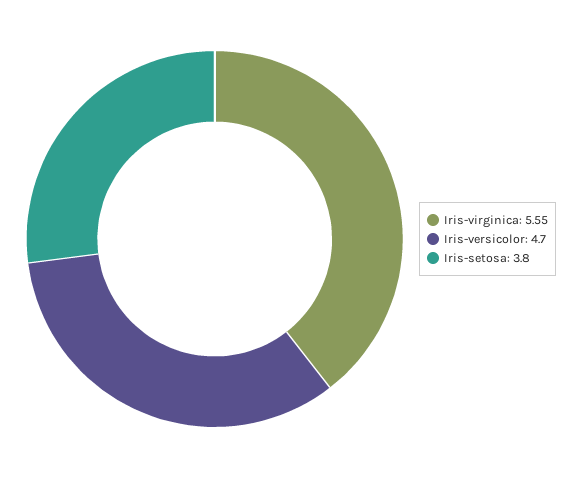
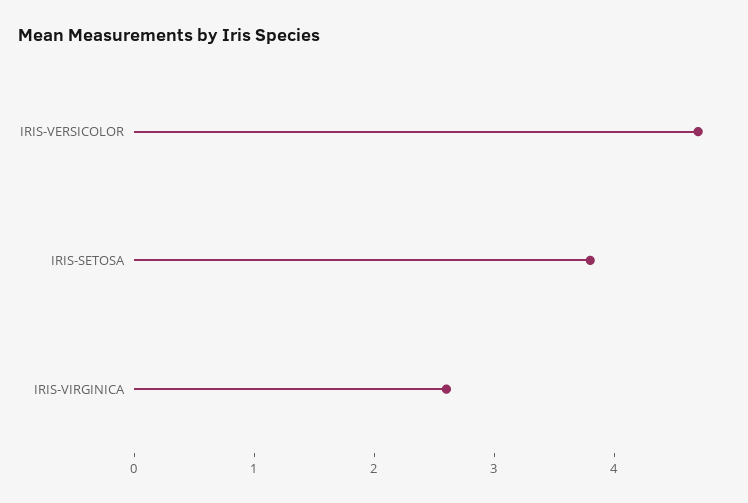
Iris-virginica: 5.55 -> 2.6

